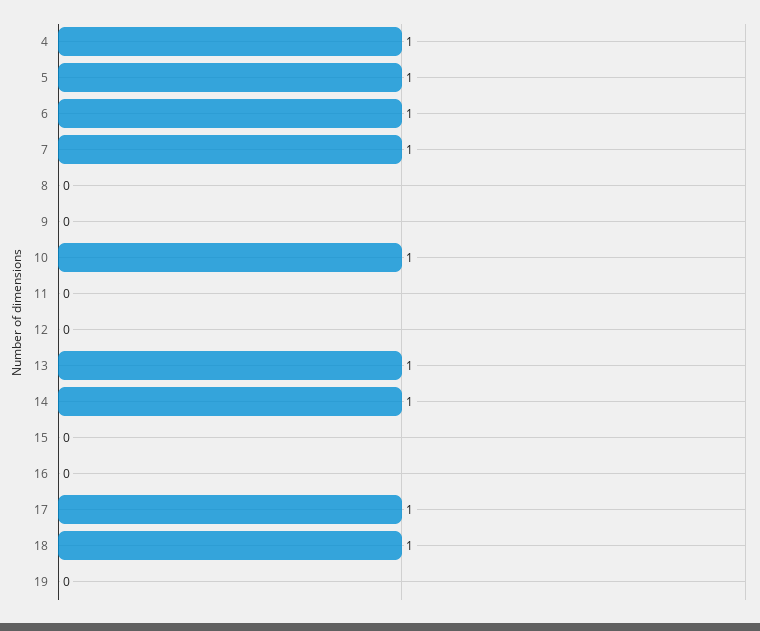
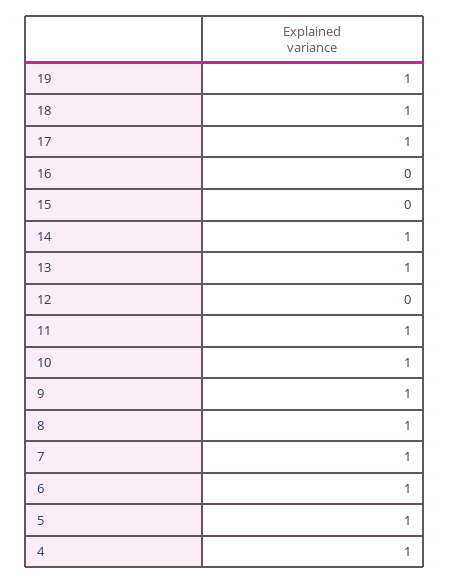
8: 0 -> 1
9: 0 -> 1
11: 0 -> 1
19: 0 -> 1

